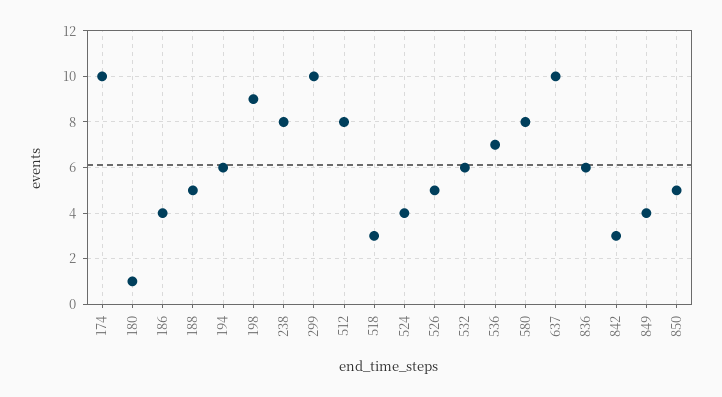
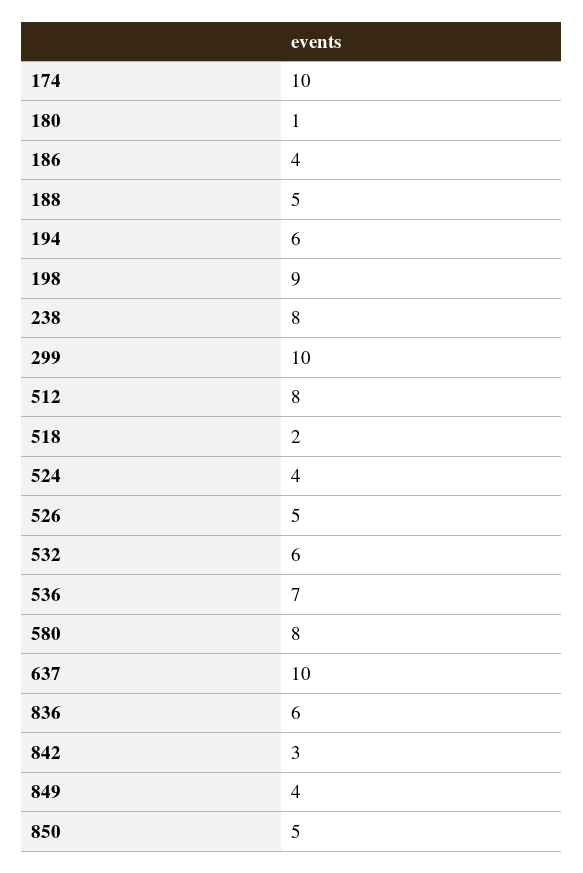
518: 3 -> 2

